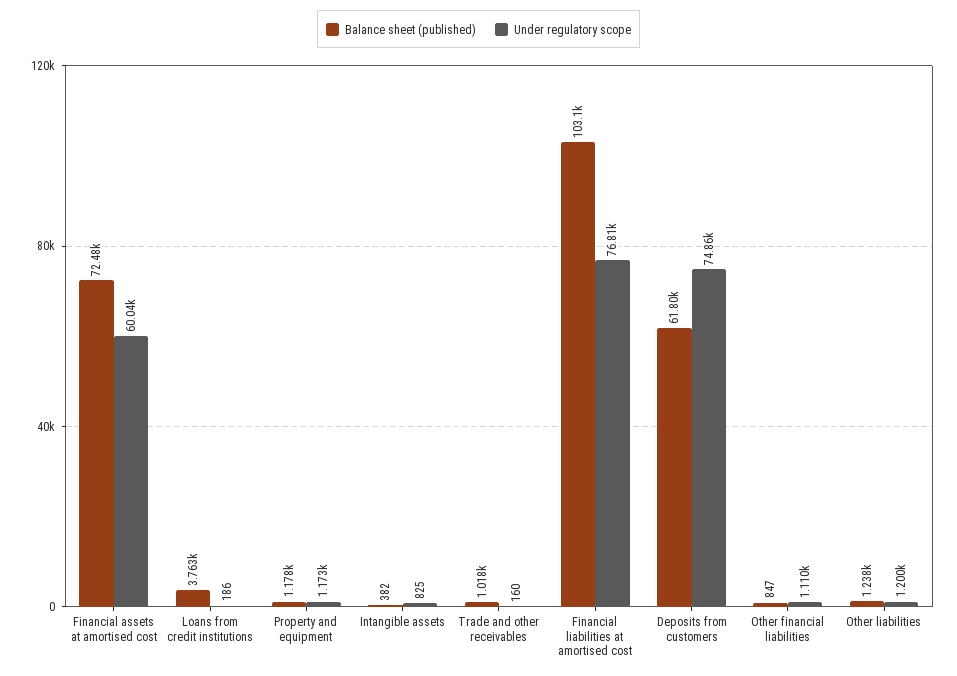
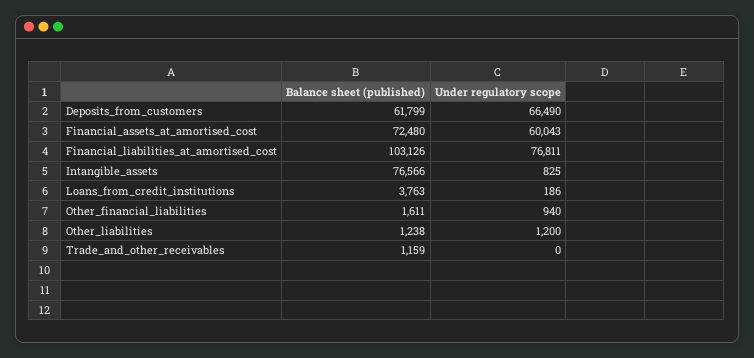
Balance sheet (published), Property and equipment: 1178 -> none
Under regulatory scope, Property and equipment: 1173 -> none
Balance sheet (published), Intangible assets: 382 -> 76566
Balance sheet (published), Trade and other receivables: 1018 -> 1159
Under regulatory scope, Trade and other receivables: 160 -> 0
Under regulatory scope, Deposits from customers: 74860 -> 66490
Balance sheet (published), Other financial liabilities: 847 -> 1611
Under regulatory scope, Other financial liabilities: 1110 -> 940

